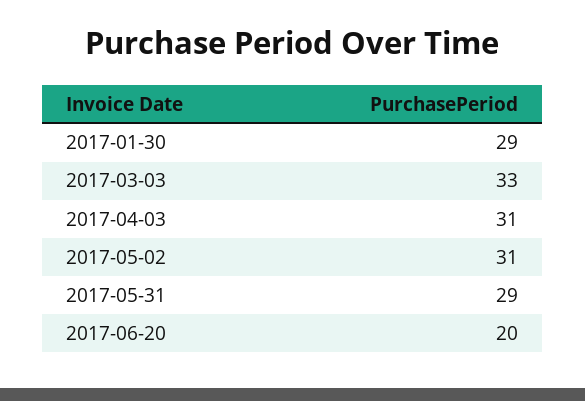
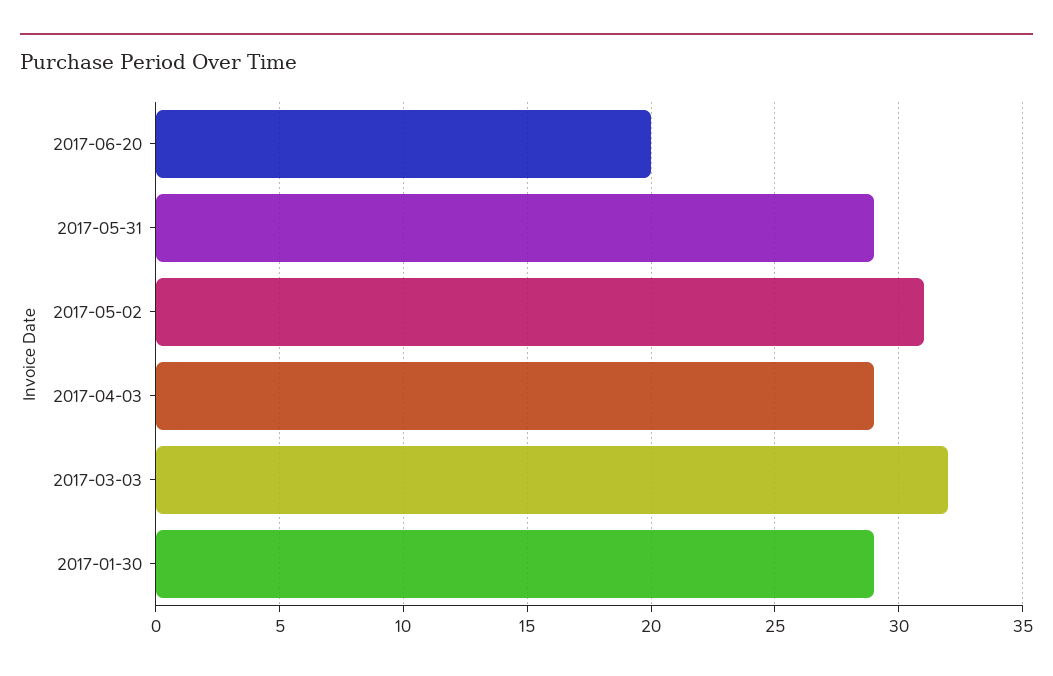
2017-03-03: 33 -> 32
2017-04-03: 31 -> 29

